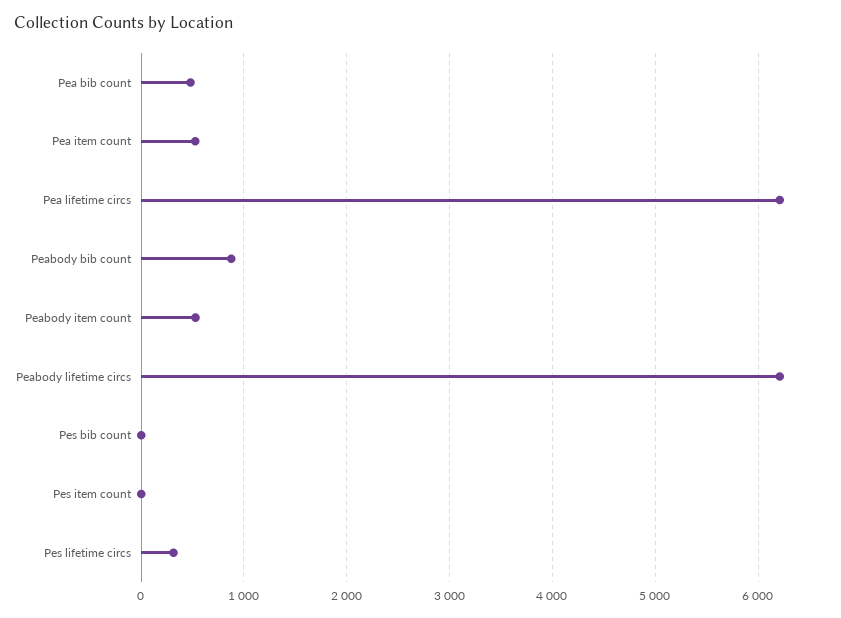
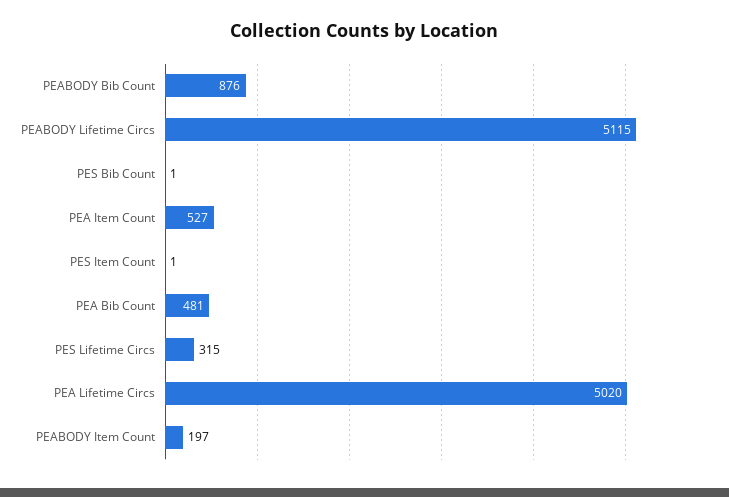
Pea lifetime circs: 6200 -> 5020
Peabody item count: 500 -> 197
Peabody lifetime circs: 6200 -> 5115

